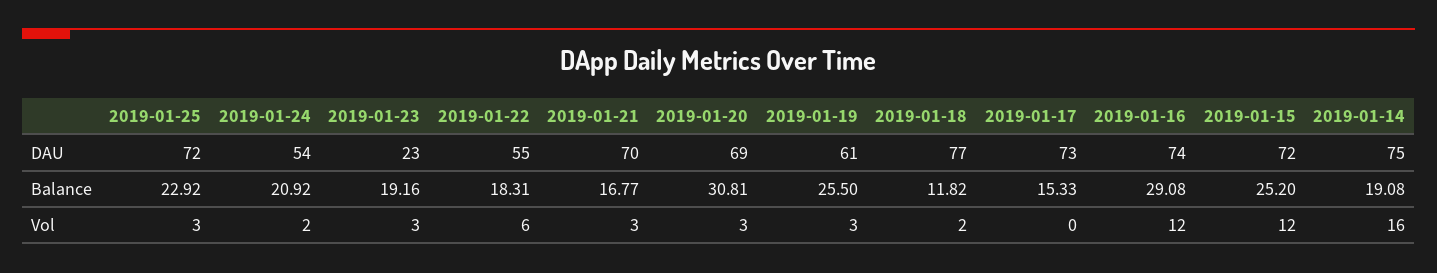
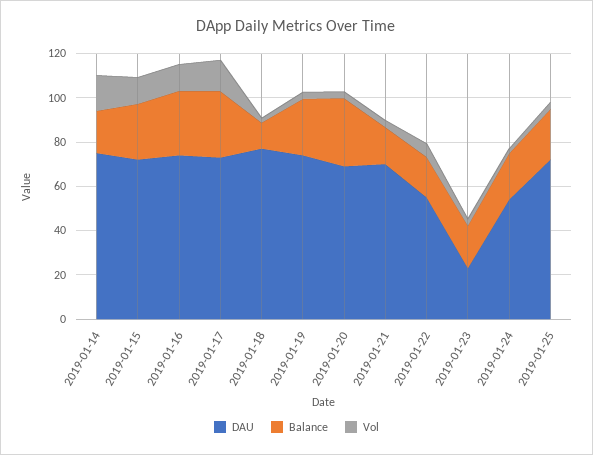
DAU, 2019-01-19: 61 -> 75
Balance, 2019-01-17: 15.33 -> 30
Vol, 2019-01-17: 0 -> 15

